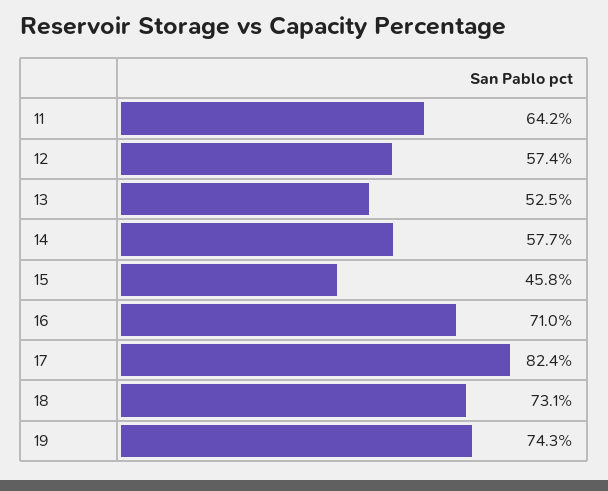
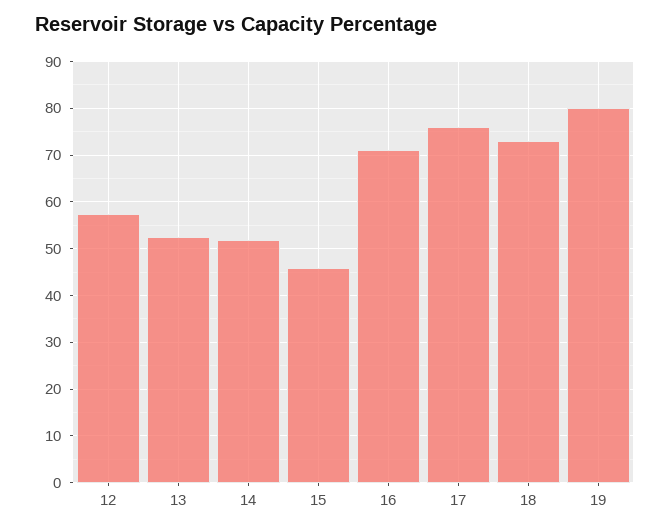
11: 64.2 -> none
14: 57.7 -> 52
17: 82.4 -> 76
19: 74.3 -> 80

